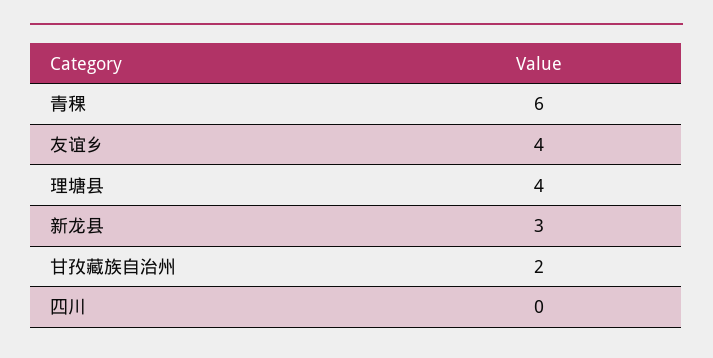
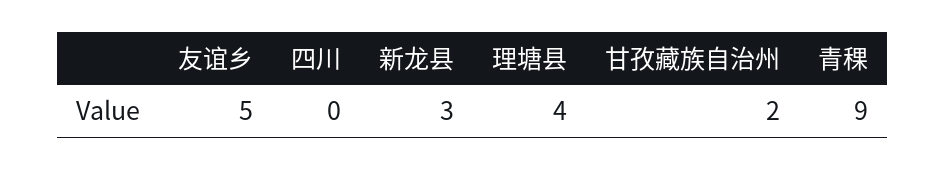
青稞: 6 -> 9
友谊乡: 4 -> 5

